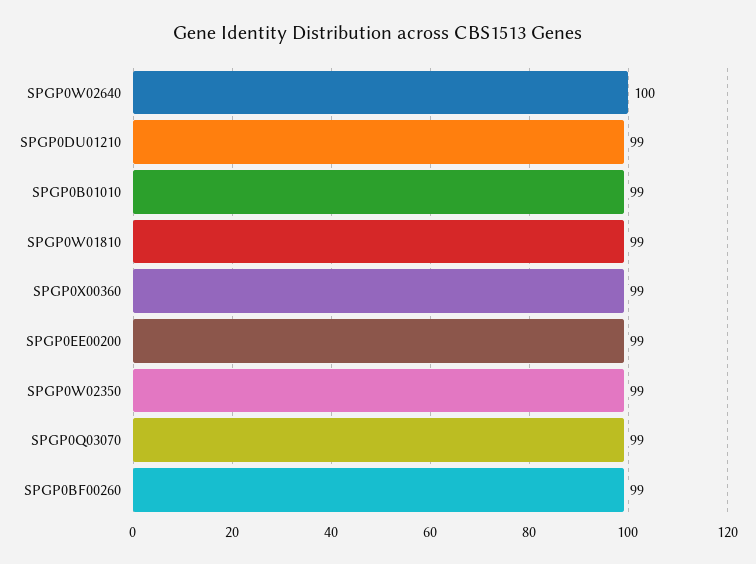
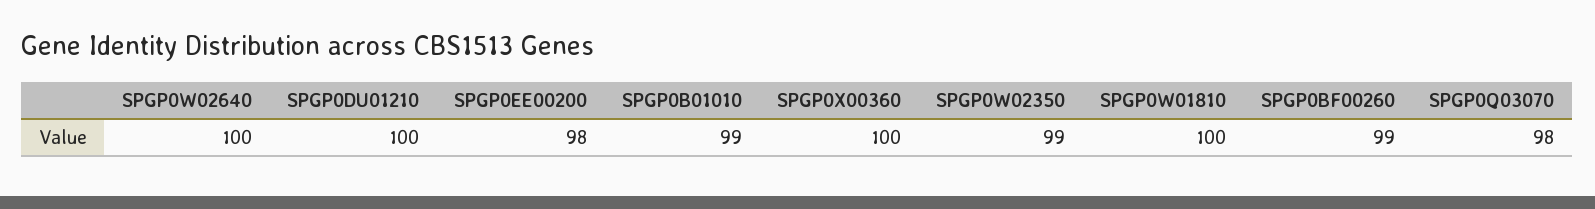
SPGP0DU01210: 99 -> 100
SPGP0W01810: 99 -> 100
SPGP0X00360: 99 -> 100
SPGP0EE00200: 99 -> 98
SPGP0Q03070: 99 -> 98

